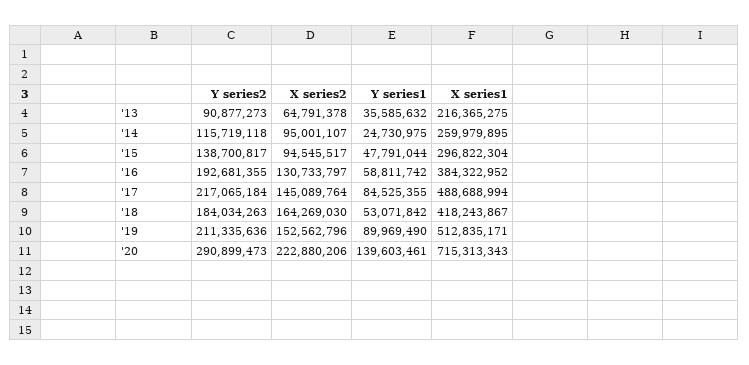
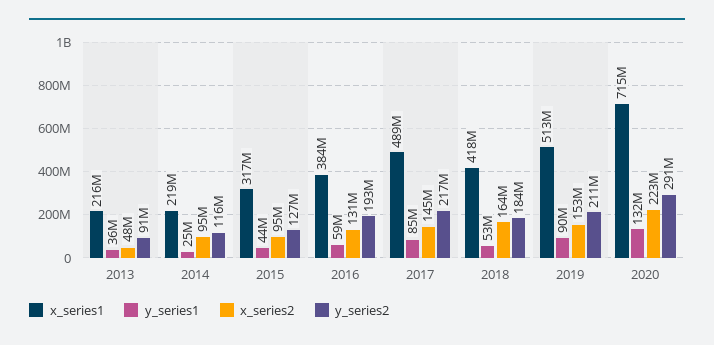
X series2, '13: 64791378 -> 48000000
X series1, '14: 259979895 -> 219000000
Y series2, '15: 138700817 -> 127000000
Y series1, '15: 47791044 -> 44000000
X series1, '15: 296822304 -> 317000000
Y series1, '20: 139603461 -> 132000000

